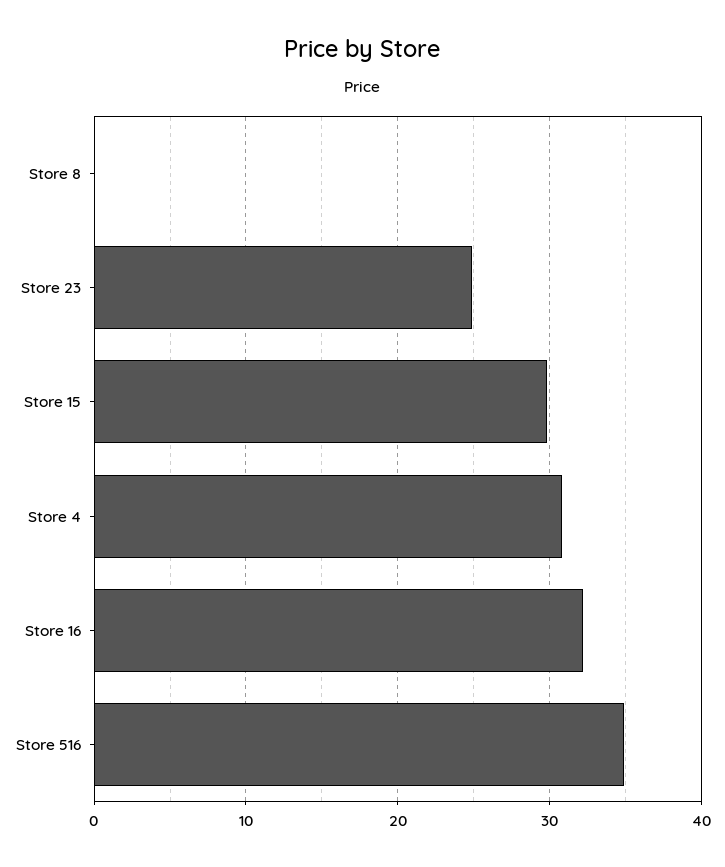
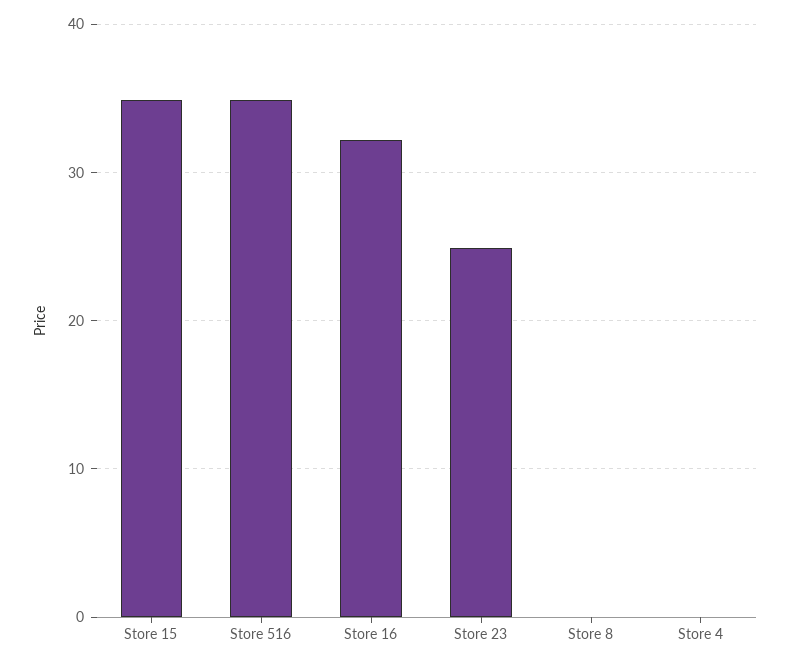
Store 15: 30 -> 35
Store 4: 31 -> 0

